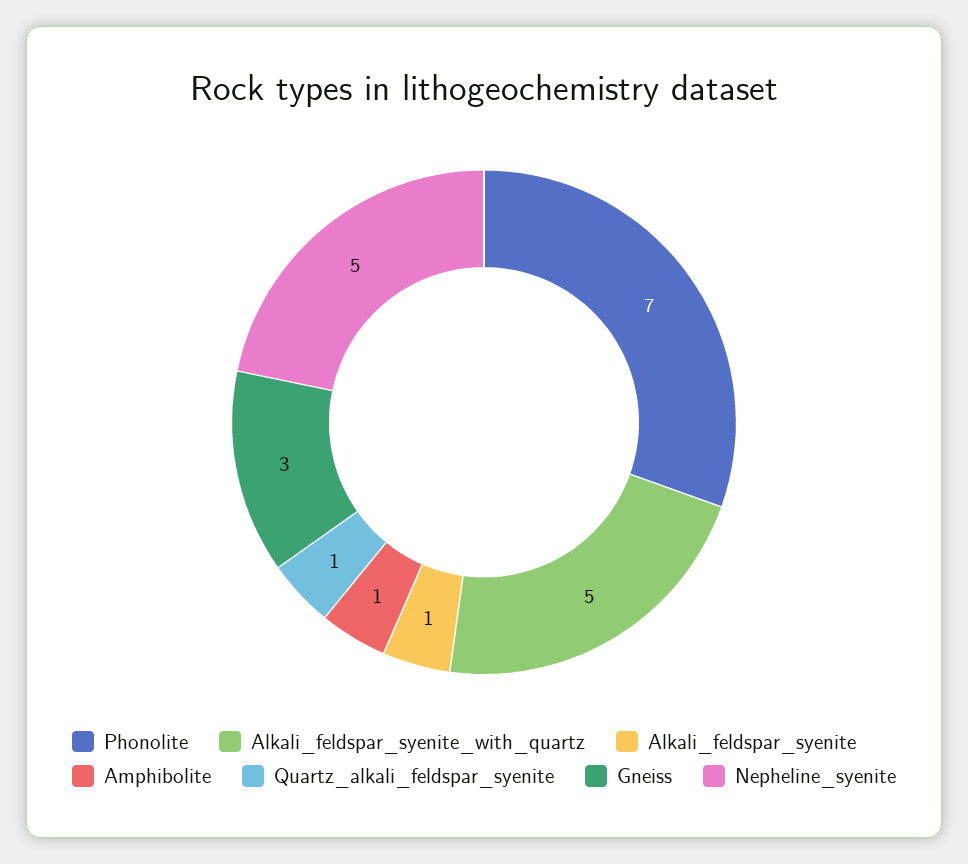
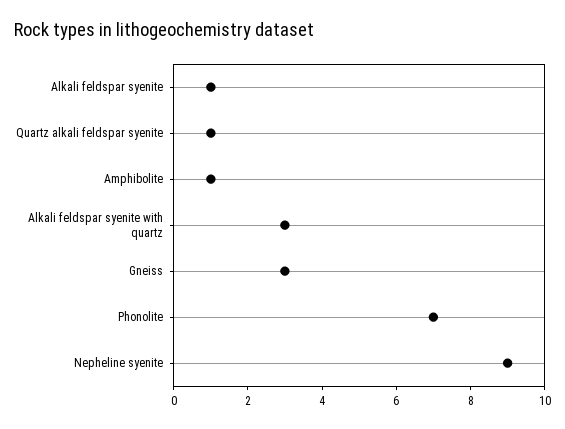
Alkali_feldspar_syenite_with_quartz: 5 -> 3
Nepheline_syenite: 5 -> 9

